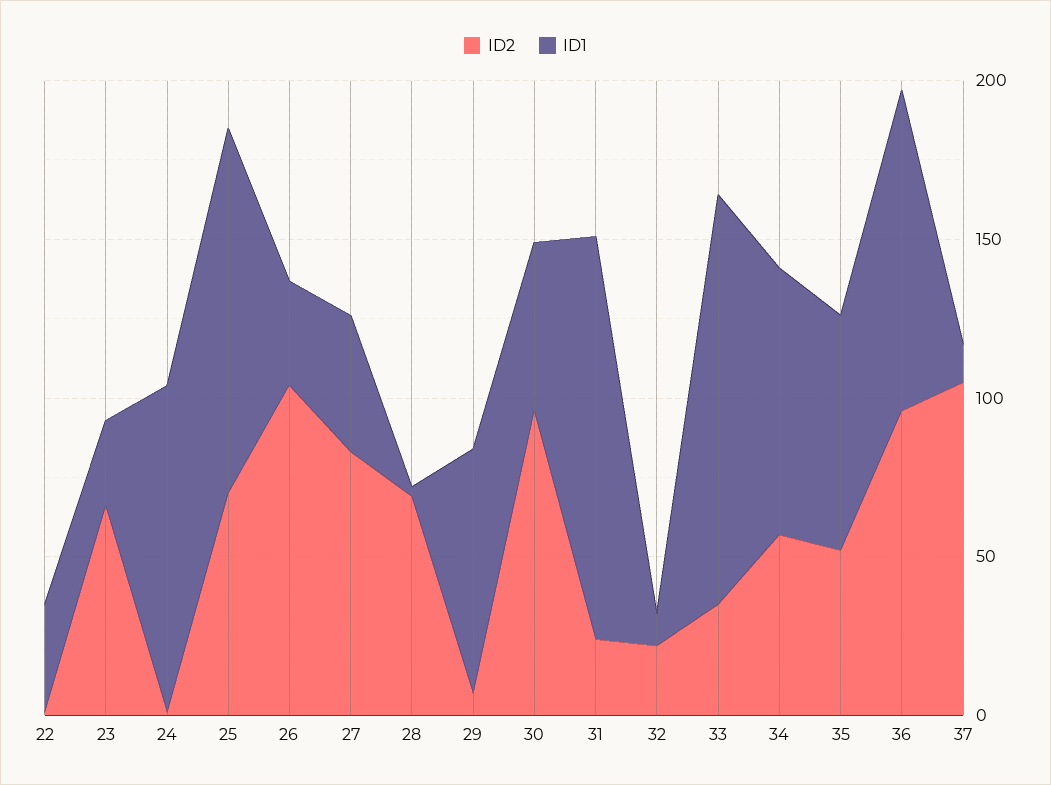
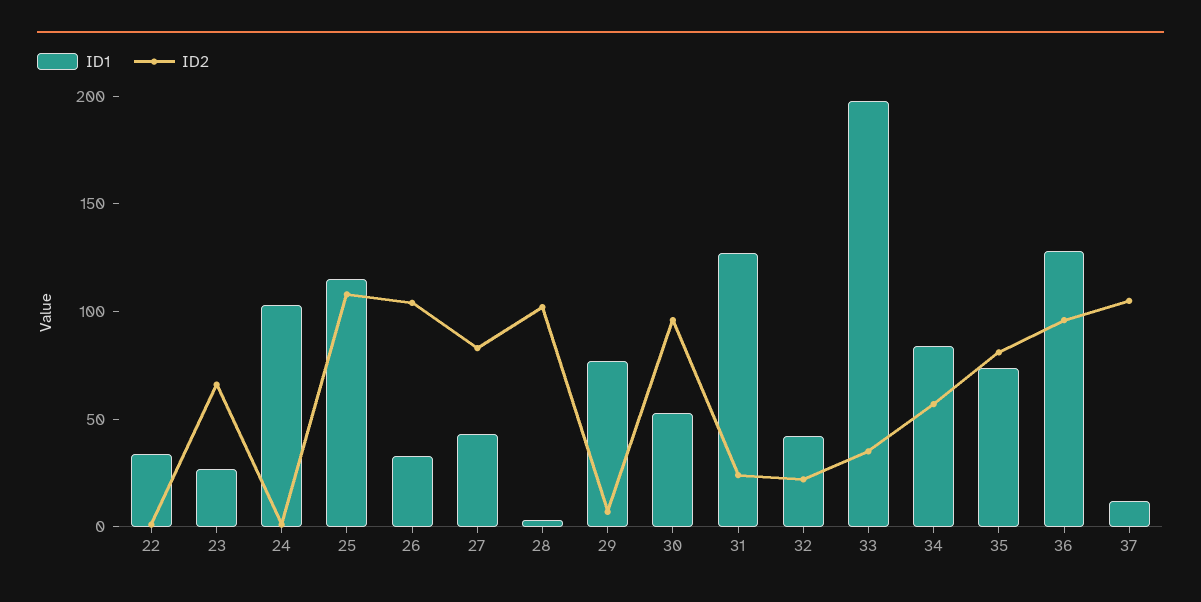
ID2, 25: 70 -> 110
ID2, 28: 70 -> 100
ID1, 32: 10 -> 40
ID1, 33: 130 -> 200
ID2, 35: 50 -> 80
ID1, 36: 100 -> 130

